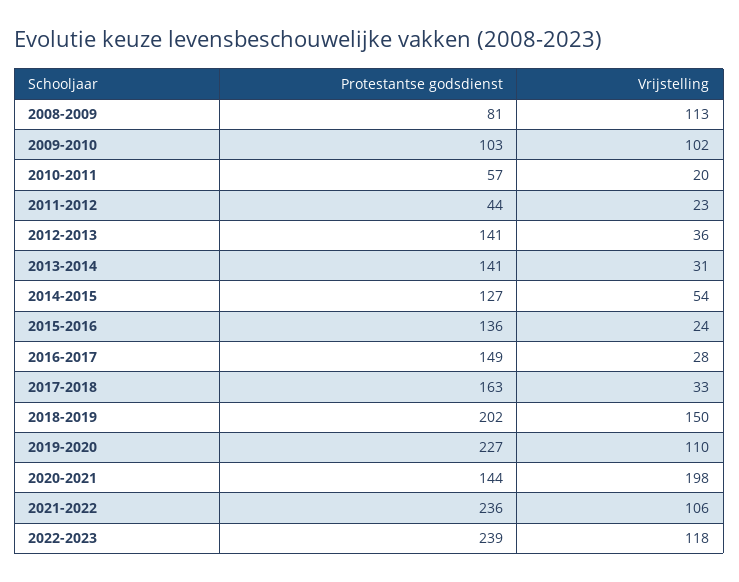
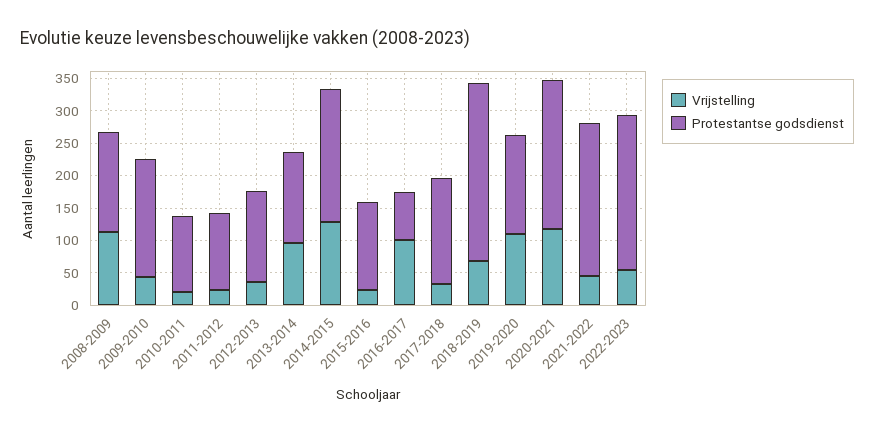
Protestantse godsdienst, 2008-2009: 81 -> 150
Protestantse godsdienst, 2009-2010: 103 -> 175
Vrijstelling, 2009-2010: 102 -> 50
Protestantse godsdienst, 2010-2011: 57 -> 125
Protestantse godsdienst, 2011-2012: 44 -> 125
Vrijstelling, 2013-2014: 31 -> 100
Protestantse godsdienst, 2014-2015: 127 -> 200
Vrijstelling, 2014-2015: 54 -> 125
Protestantse godsdienst, 2016-2017: 149 -> 75
Vrijstelling, 2016-2017: 28 -> 100
Protestantse godsdienst, 2018-2019: 202 -> 275
Vrijstelling, 2018-2019: 150 -> 75
Protestantse godsdienst, 2019-2020: 227 -> 150
Protestantse godsdienst, 2020-2021: 144 -> 225
Vrijstelling, 2020-2021: 198 -> 125
Vrijstelling, 2021-2022: 106 -> 50
Vrijstelling, 2022-2023: 118 -> 50

